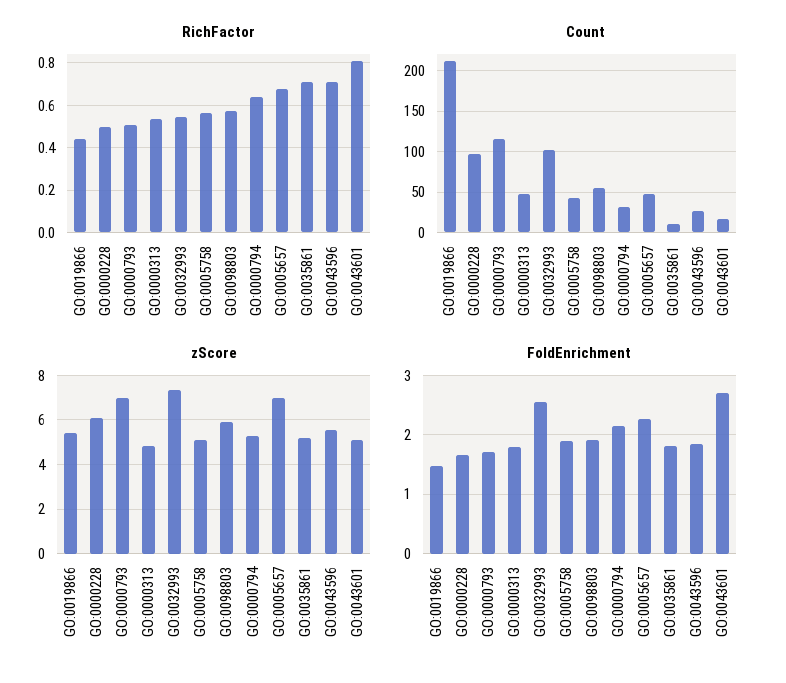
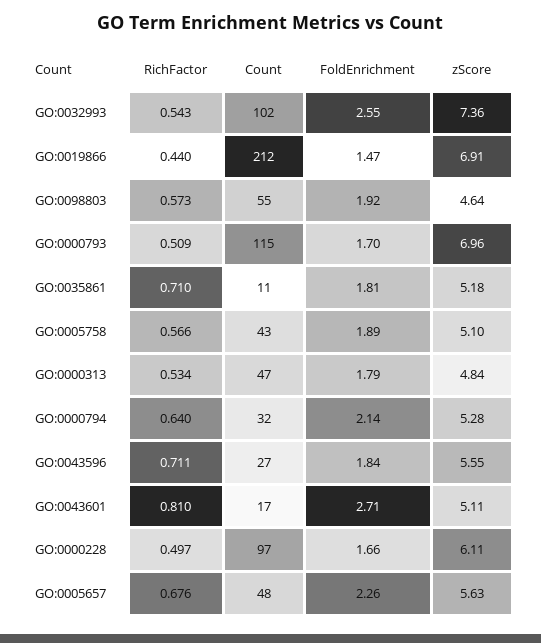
zScore, GO:0019866: 5.5 -> 6.91
zScore, GO:0098803: 6 -> 4.64
zScore, GO:0005657: 7 -> 5.63

